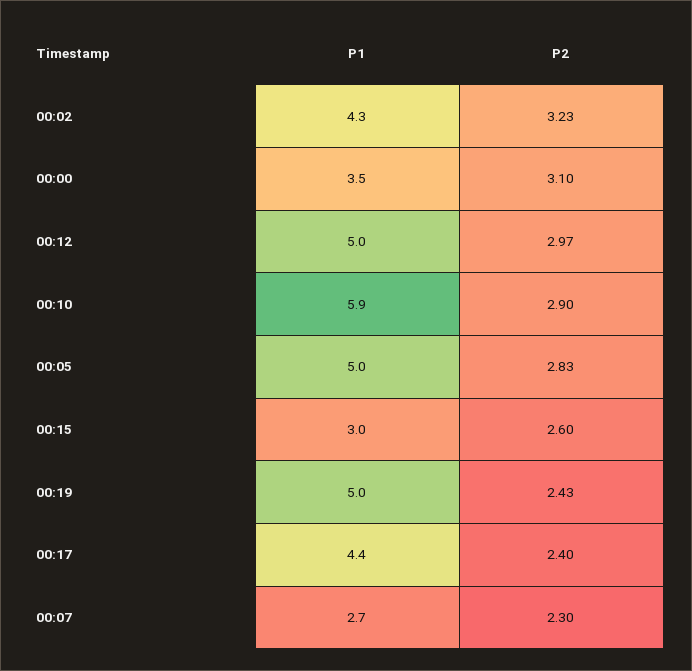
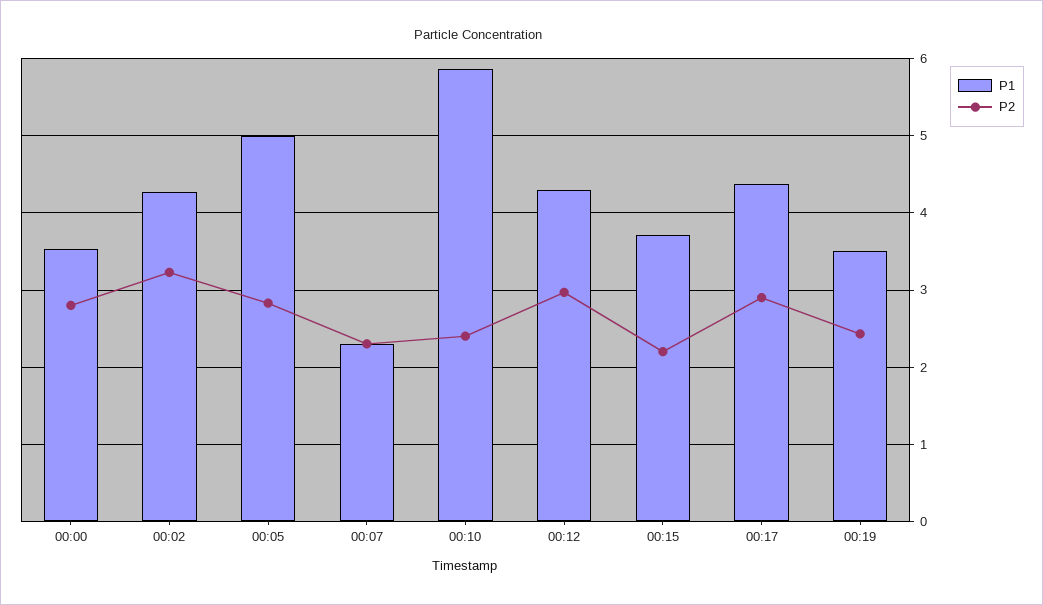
P2, 00:00: 3.1 -> 2.8
P1, 00:12: 5 -> 4.3
P2, 00:10: 2.9 -> 2.4
P1, 00:15: 3 -> 3.7
P2, 00:15: 2.6 -> 2.2
P1, 00:19: 5 -> 3.5
P2, 00:17: 2.4 -> 2.9
P1, 00:07: 2.7 -> 2.3

